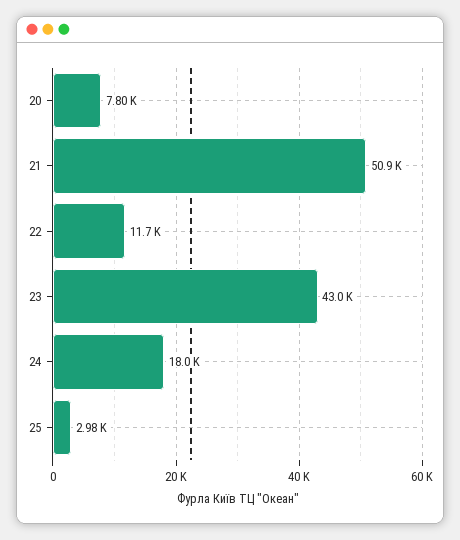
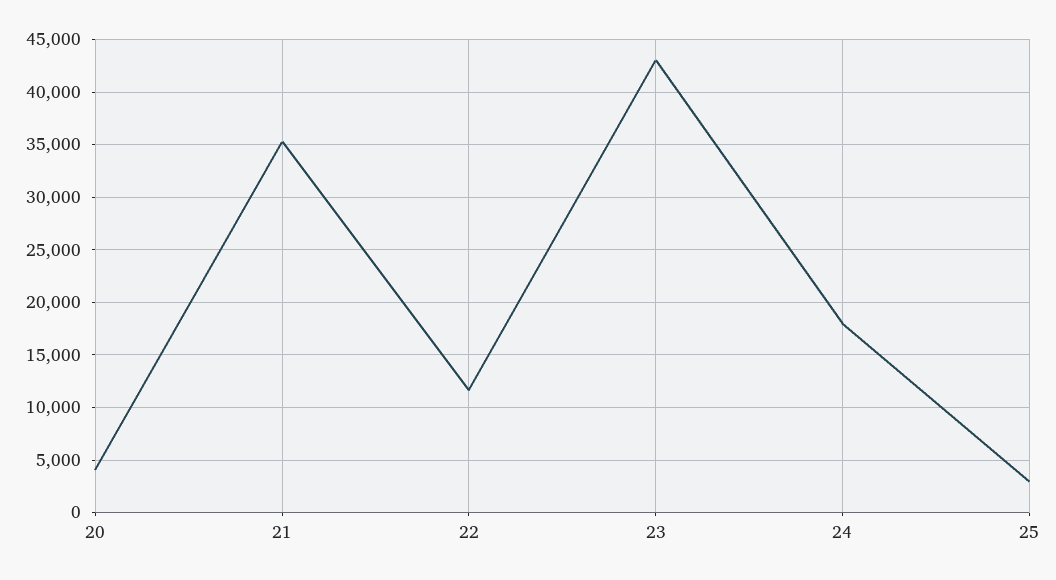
20: 7800 -> 4000
21: 50900 -> 35000

